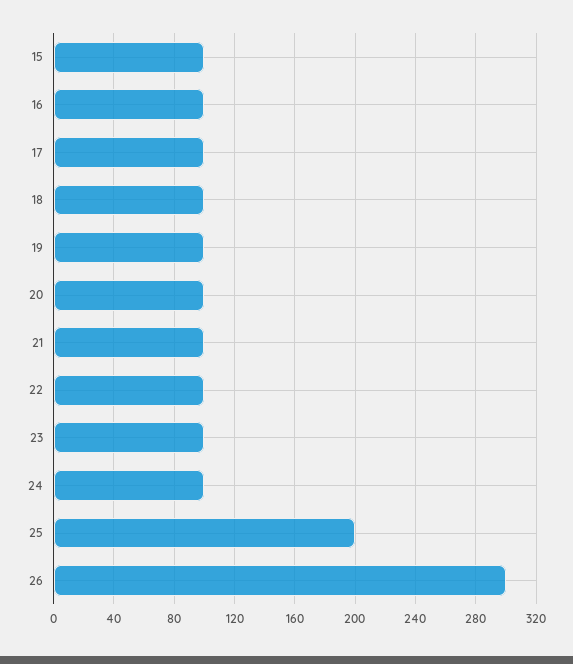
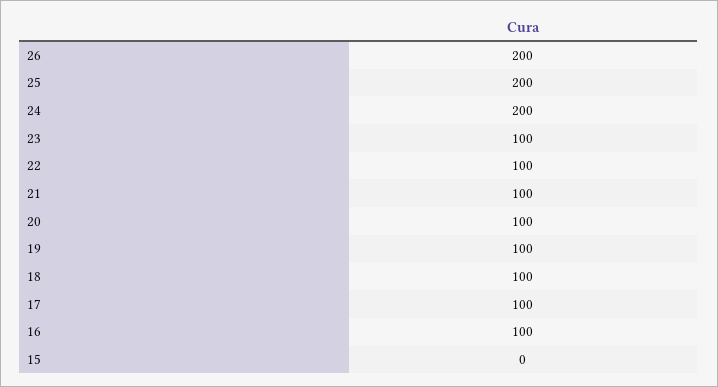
15: 100 -> 0
24: 100 -> 200
26: 300 -> 200

